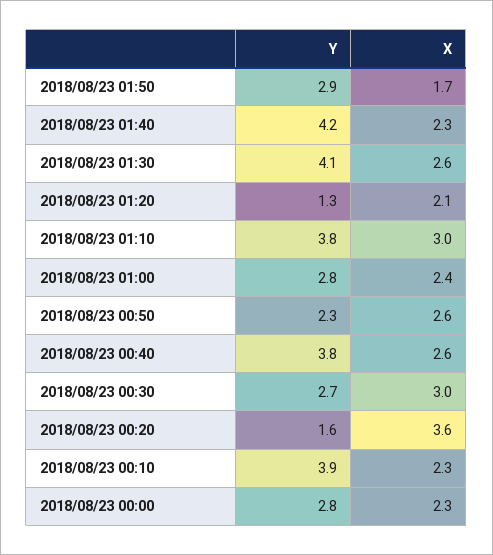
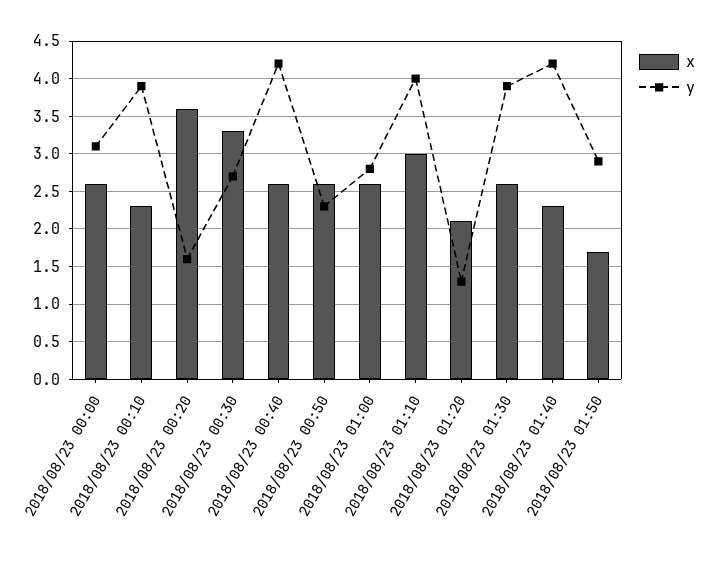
Y, 2018/08/23 01:30: 4.1 -> 3.9
Y, 2018/08/23 01:10: 3.8 -> 4
X, 2018/08/23 01:00: 2.4 -> 2.6
Y, 2018/08/23 00:40: 3.8 -> 4.2
X, 2018/08/23 00:30: 3 -> 3.3
Y, 2018/08/23 00:00: 2.8 -> 3.1
X, 2018/08/23 00:00: 2.3 -> 2.6

